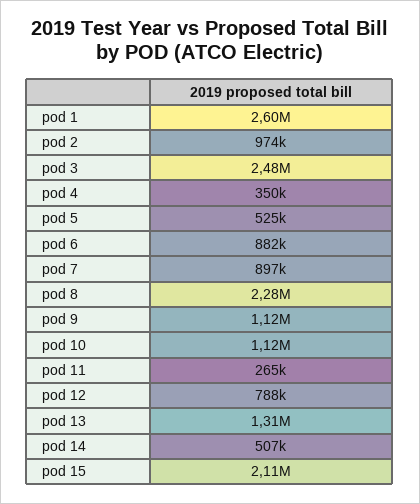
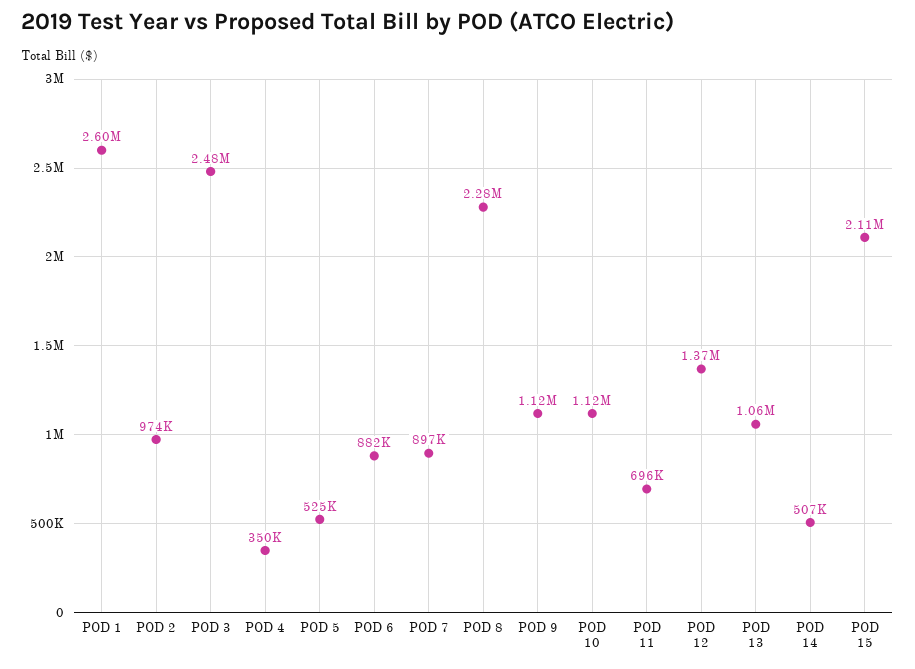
pod 11: 265000 -> 696000
pod 12: 788000 -> 1370000
pod 13: 1310000 -> 1060000

